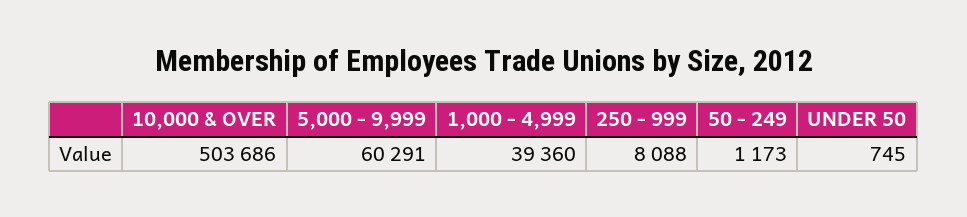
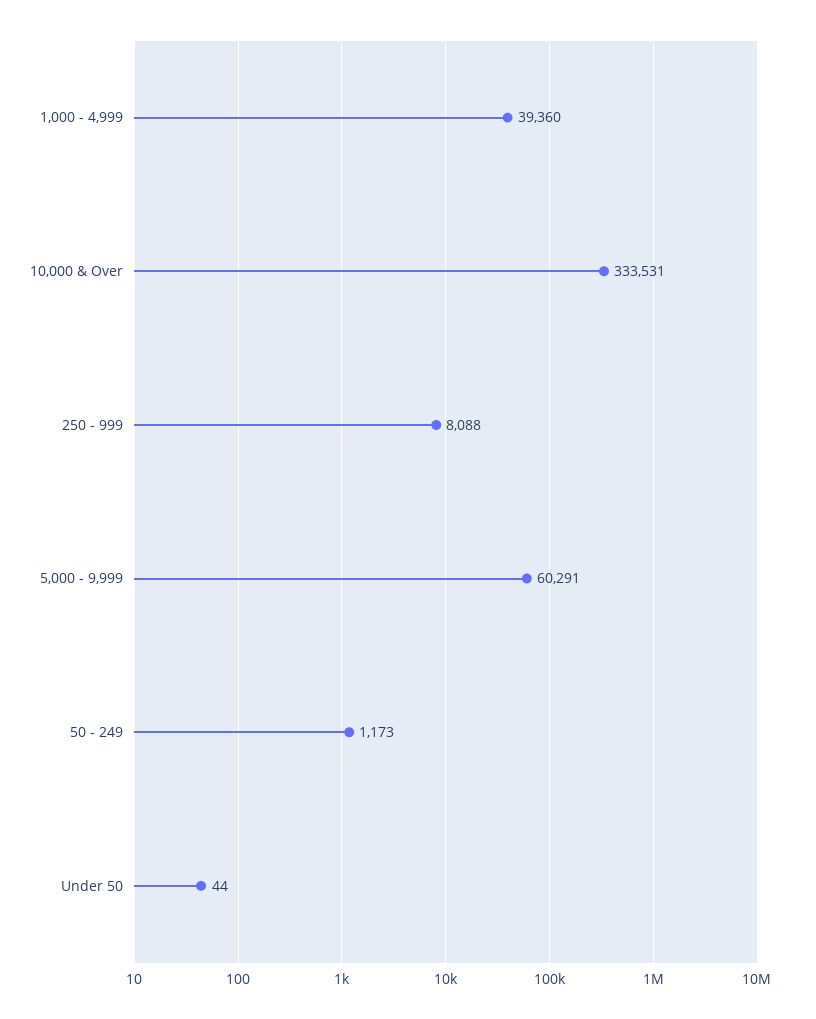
10,000 & OVER: 503686 -> 333531
UNDER 50: 745 -> 44

